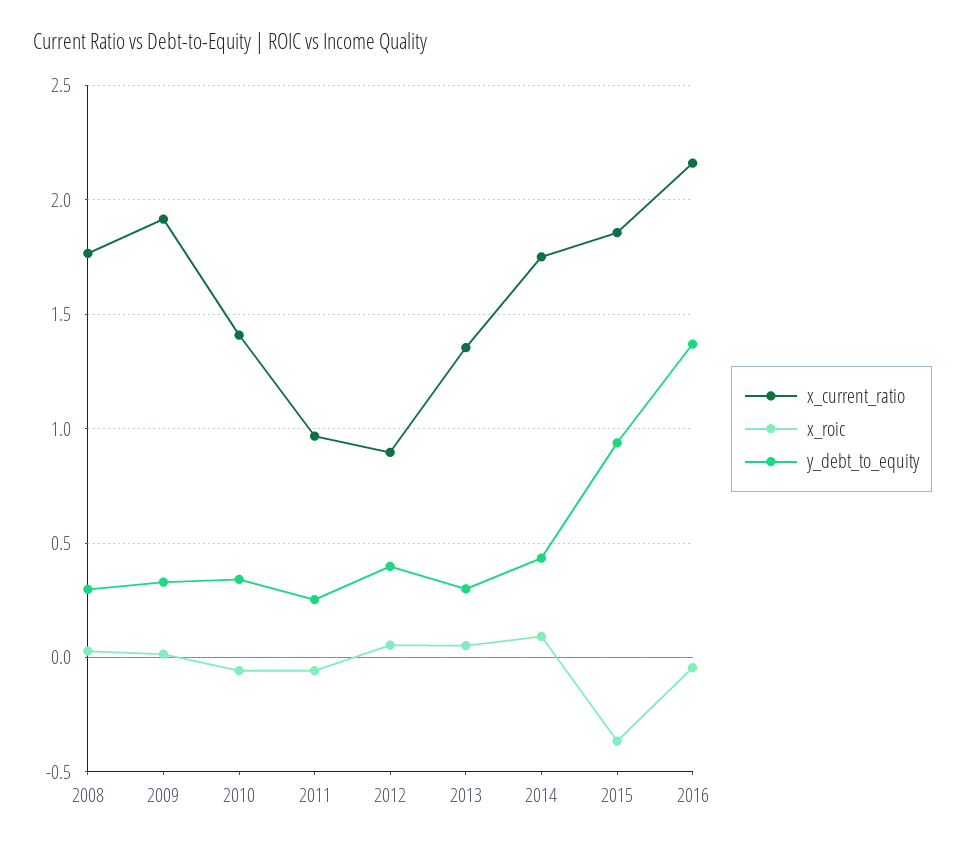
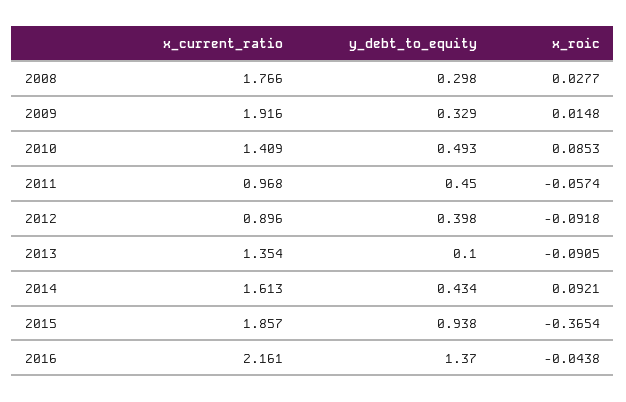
x_roic, 2010: -0.05 -> 0.0853
y_debt_to_equity, 2010: 0.35 -> 0.493
y_debt_to_equity, 2011: 0.25 -> 0.45
x_roic, 2012: 0.05 -> -0.0918
x_roic, 2013: 0.05 -> -0.0905
y_debt_to_equity, 2013: 0.3 -> 0.1
x_current_ratio, 2014: 1.75 -> 1.613

